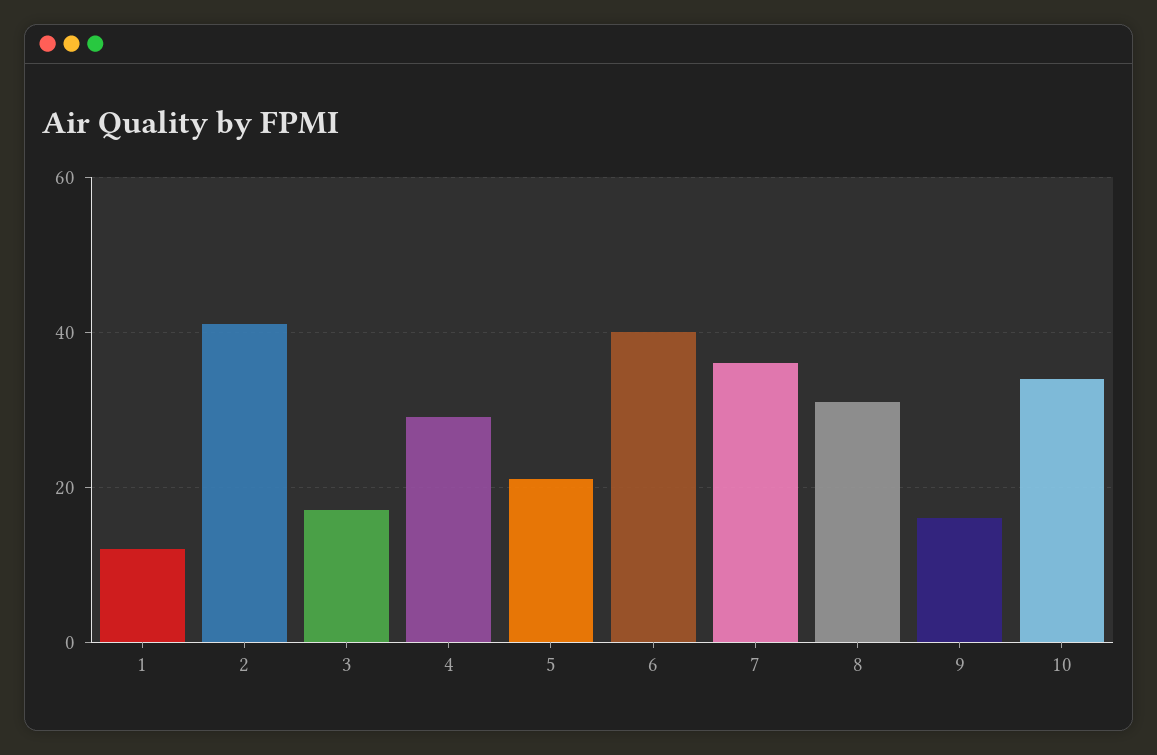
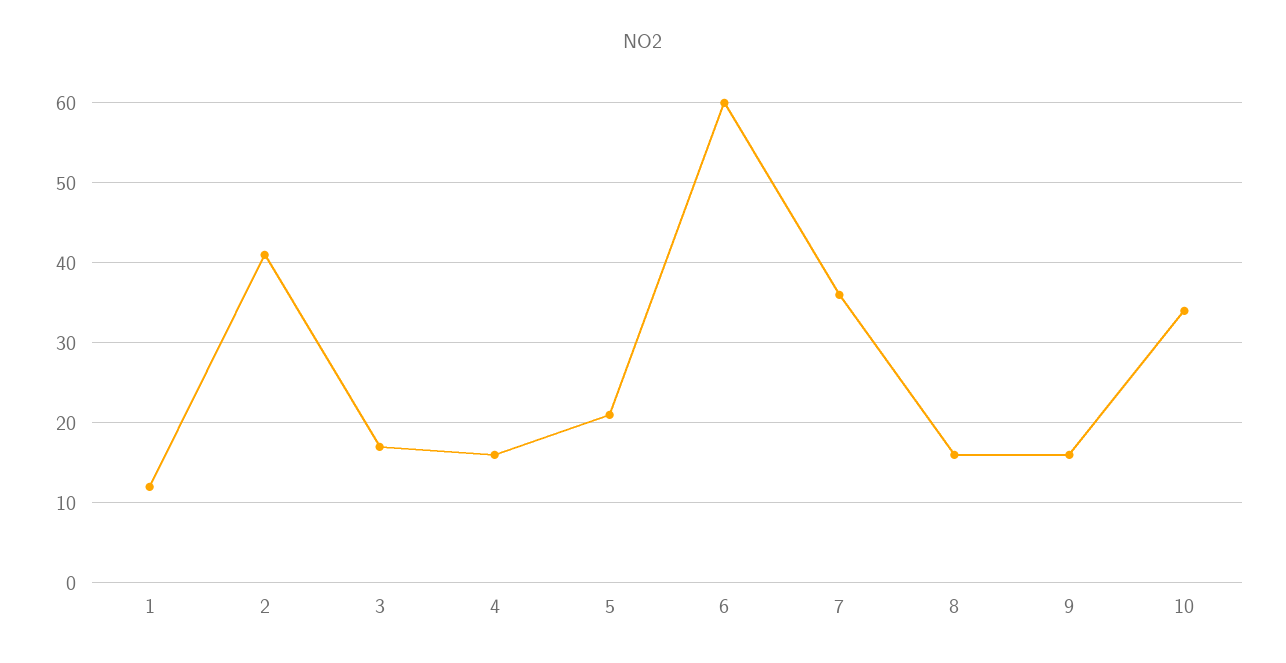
4: 30 -> 16
6: 40 -> 60
8: 30 -> 16

